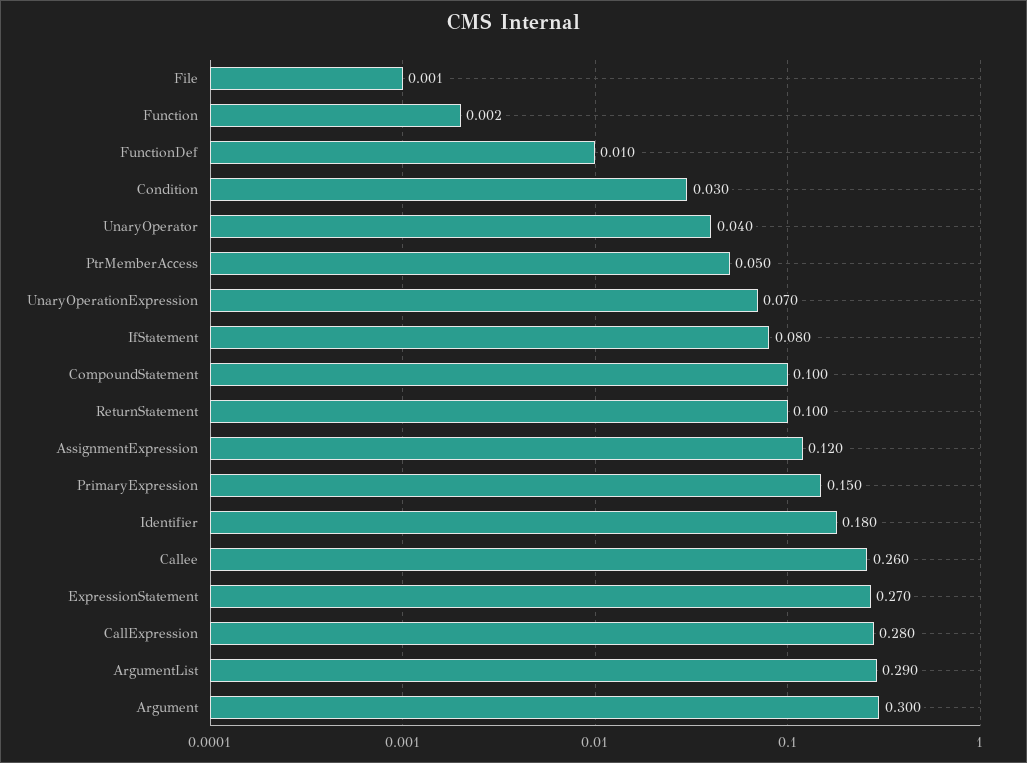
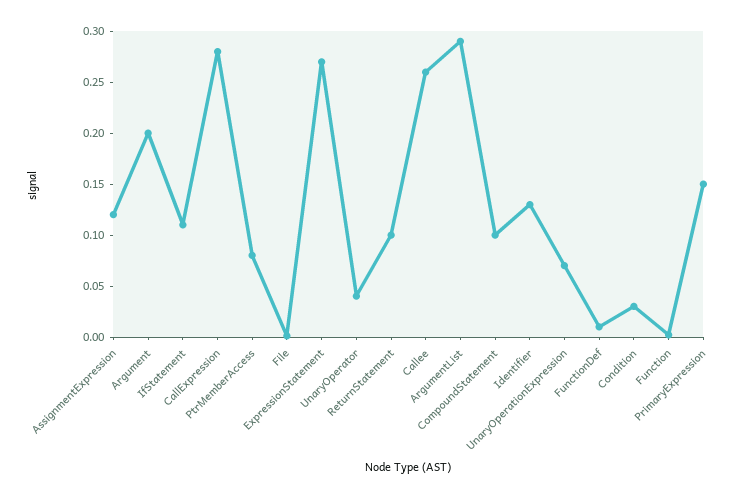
PtrMemberAccess: 0.05 -> 0.08
IfStatement: 0.08 -> 0.11
Identifier: 0.18 -> 0.13
Argument: 0.3 -> 0.2

